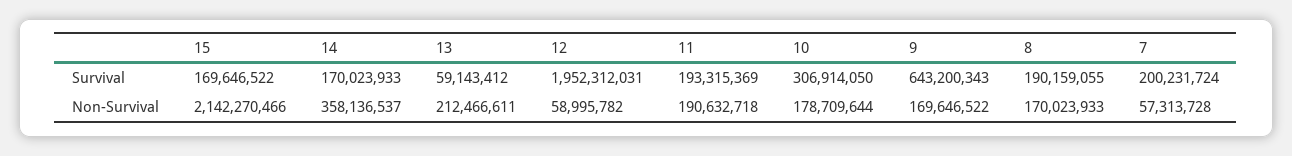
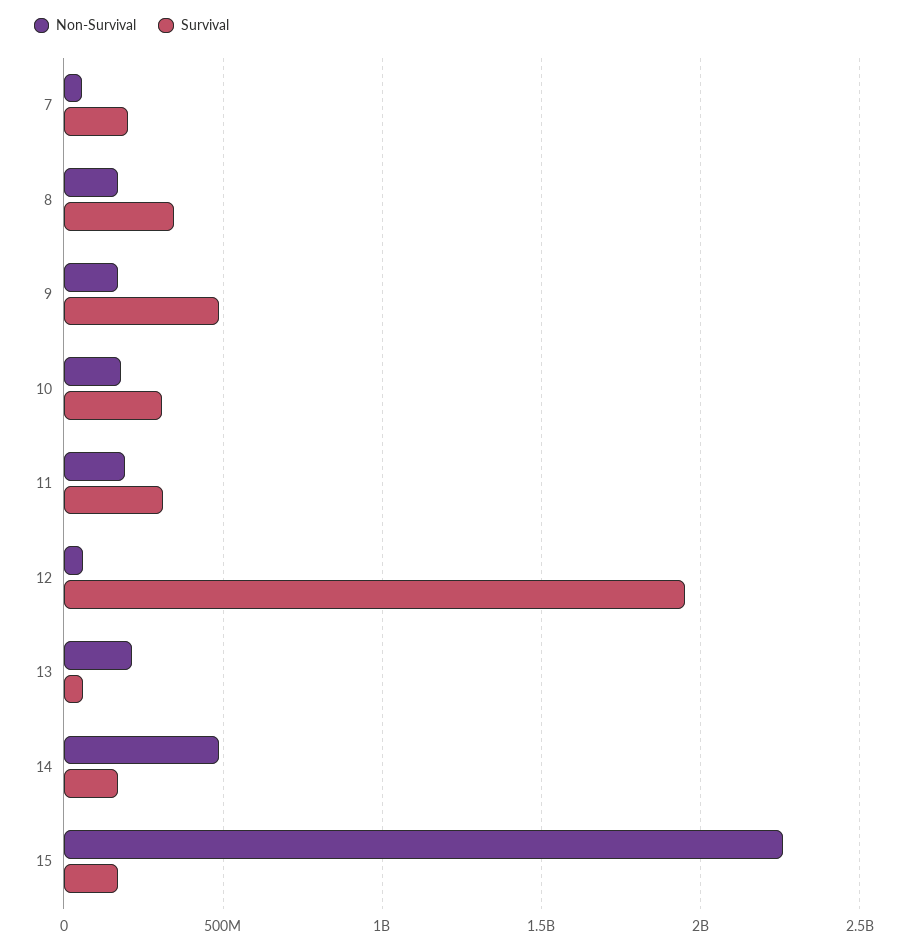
Survival, 11: 193315369 -> 300000000
Survival, 9: 643200343 -> 500000000
Survival, 8: 190159055 -> 350000000
Non-Survival, 15: 2142270466 -> 2250000000
Non-Survival, 14: 358136537 -> 500000000

